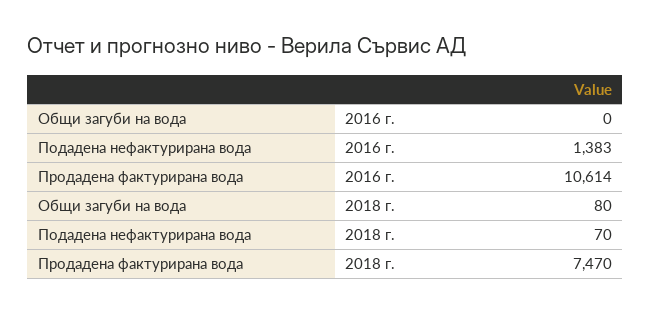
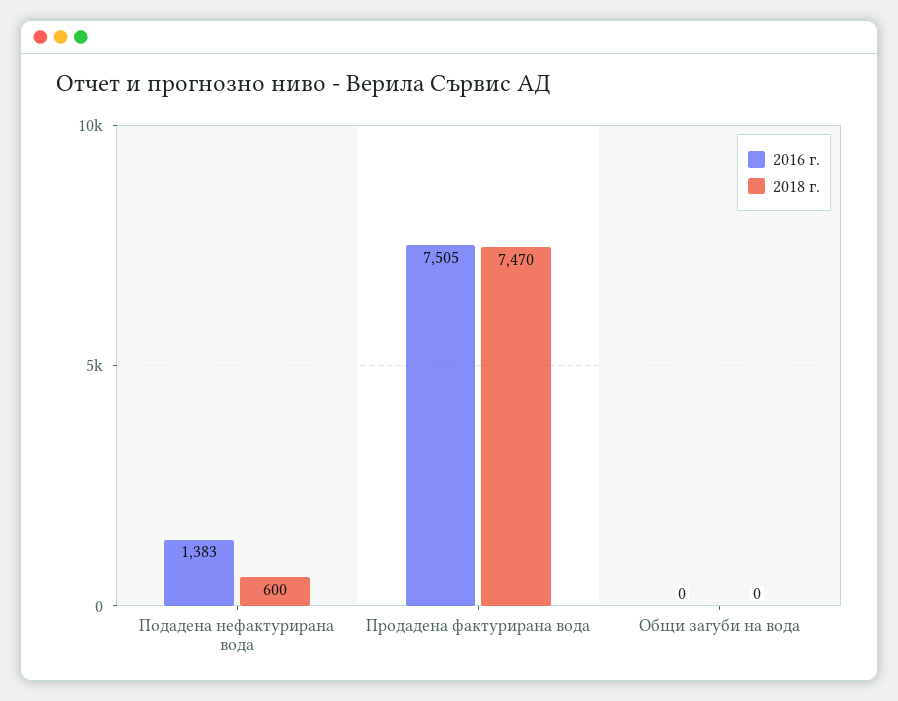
2016 г., Продадена фактурирана вода: 10614 -> 7505
2018 г., Общи загуби на вода: 80 -> 0
2018 г., Подадена нефактурирана вода: 70 -> 600

